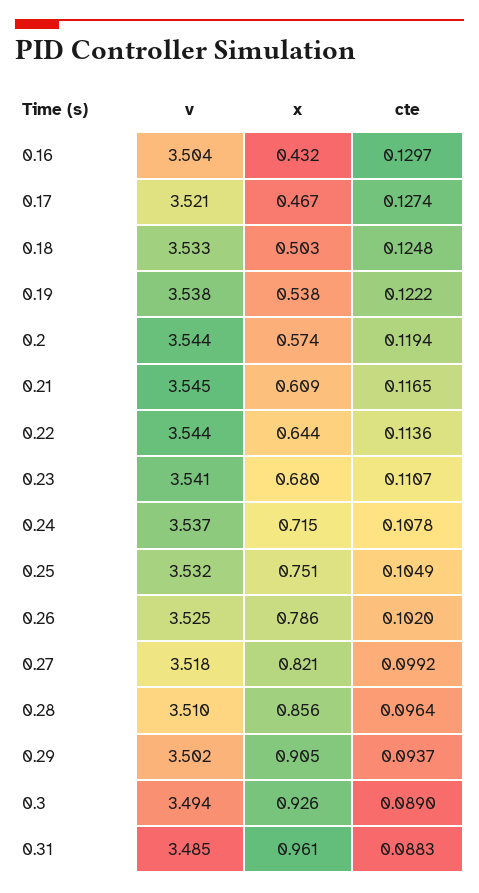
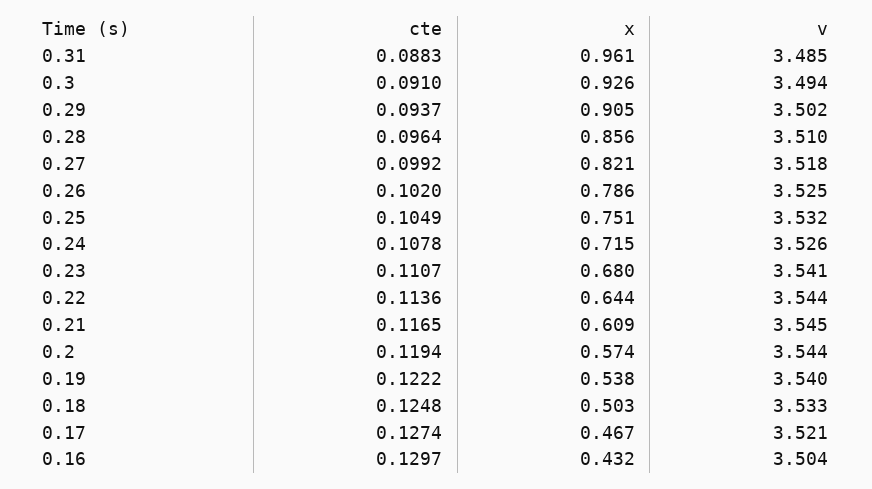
v, 0.19: 3.538 -> 3.54
v, 0.24: 3.537 -> 3.526
cte, 0.3: 0.089 -> 0.091

